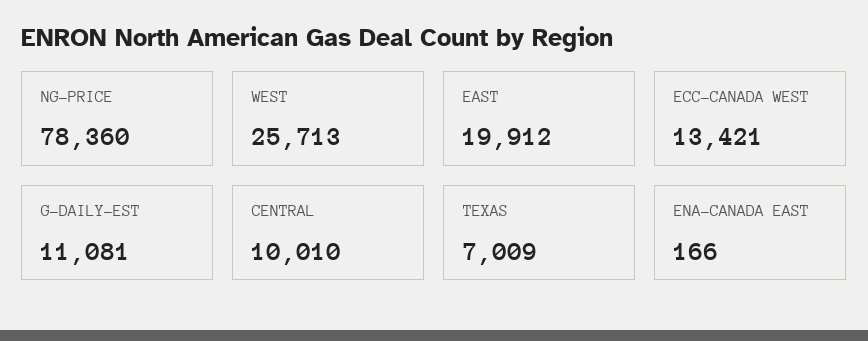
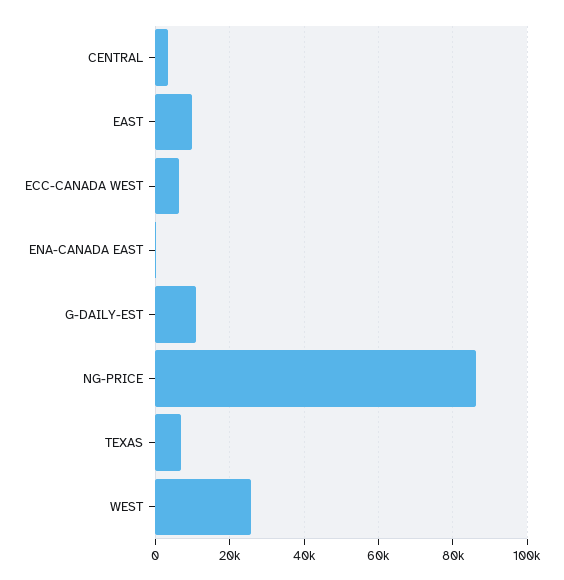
NG-PRICE: 78360 -> 86000
EAST: 19912 -> 10000
ECC-CANADA WEST: 13421 -> 6000
CENTRAL: 10010 -> 4000

